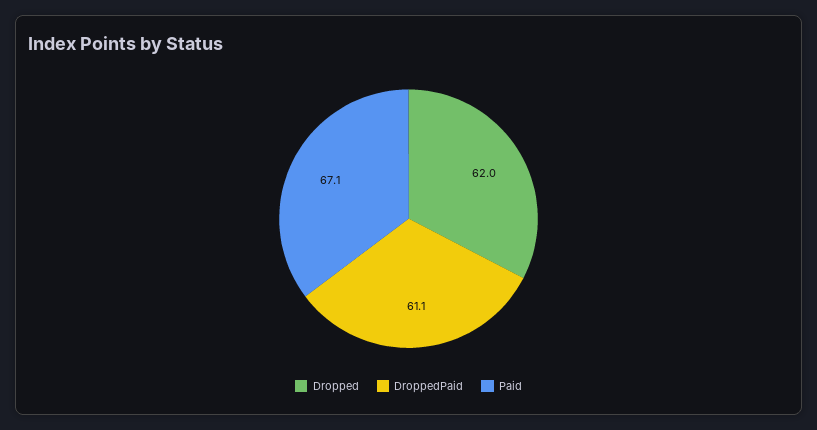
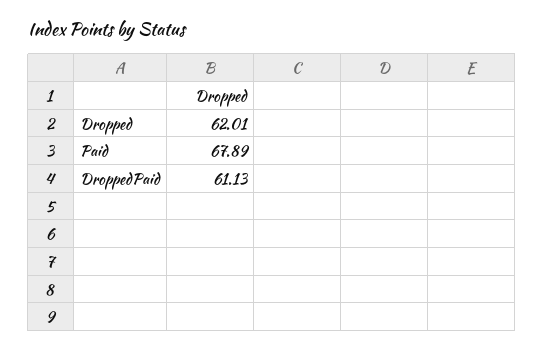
Paid: 67.1 -> 67.89

